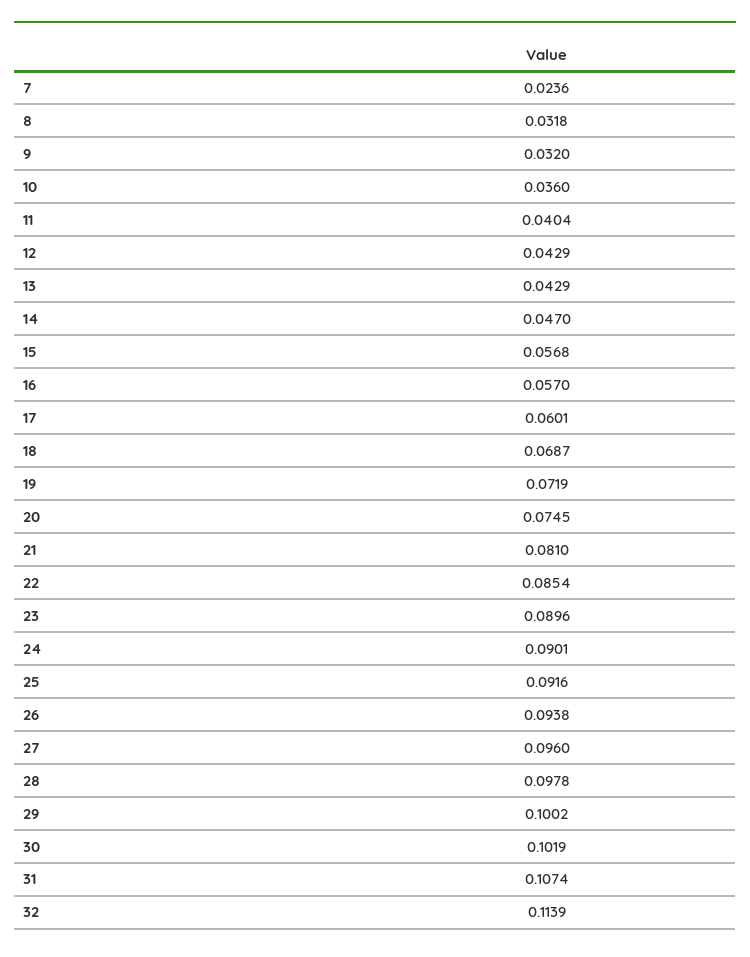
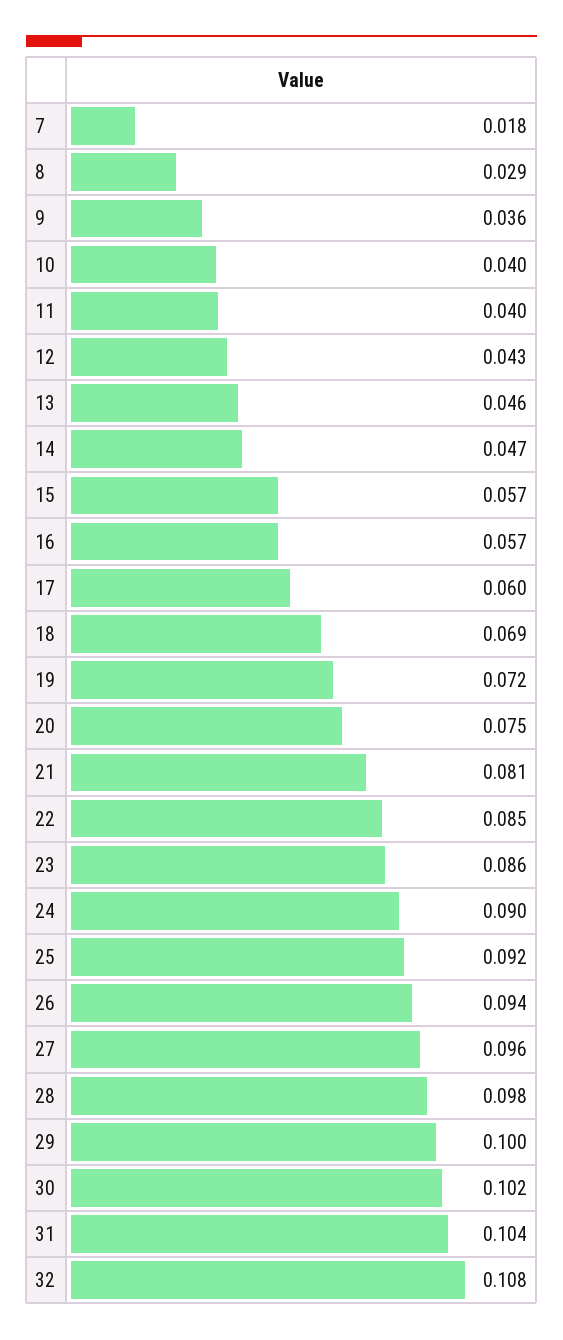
7: 0.0236 -> 0.018
8: 0.0318 -> 0.029
9: 0.032 -> 0.036
10: 0.036 -> 0.04
13: 0.0429 -> 0.046
23: 0.0896 -> 0.086
31: 0.1074 -> 0.104
32: 0.1139 -> 0.108

